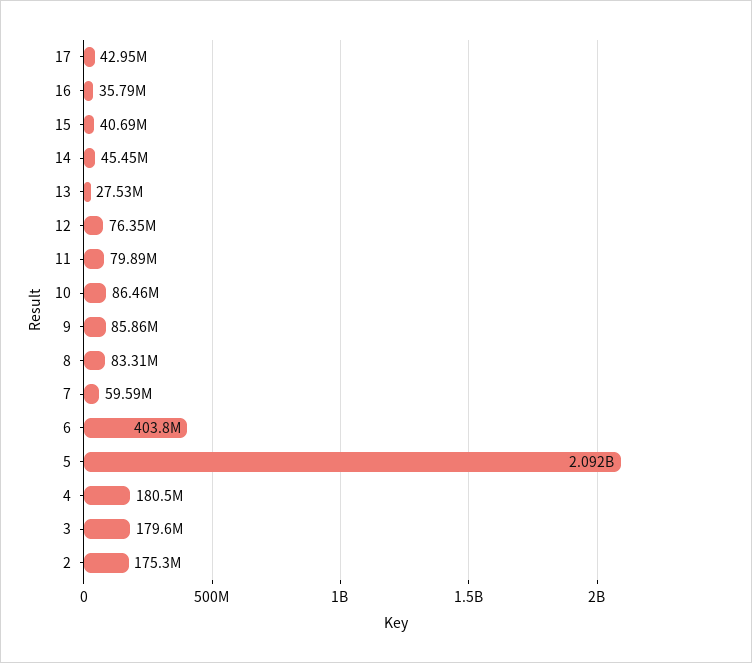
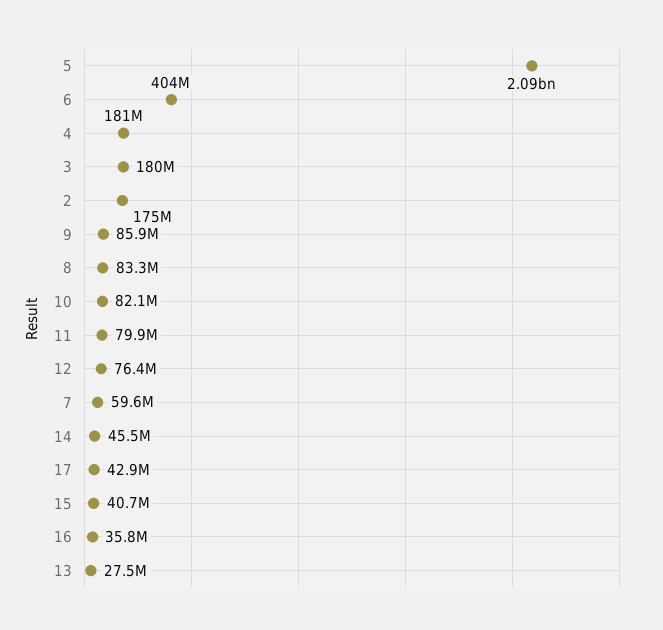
10: 86460000 -> 82100000

